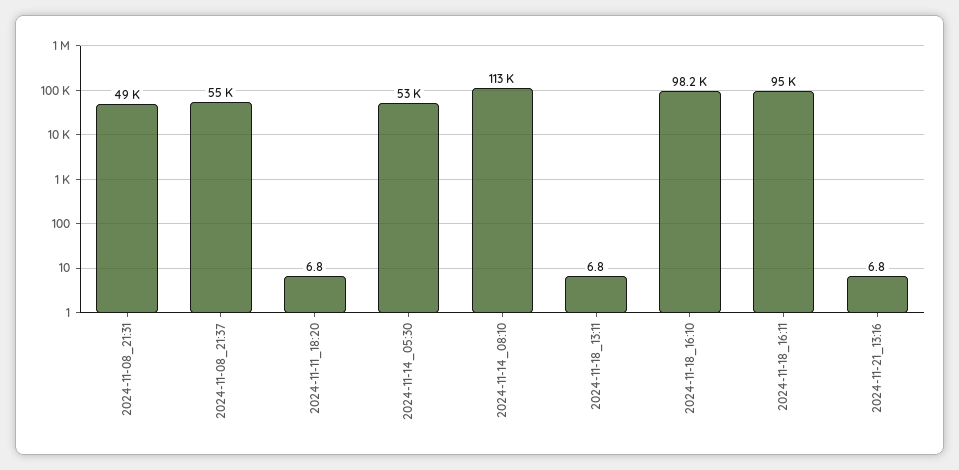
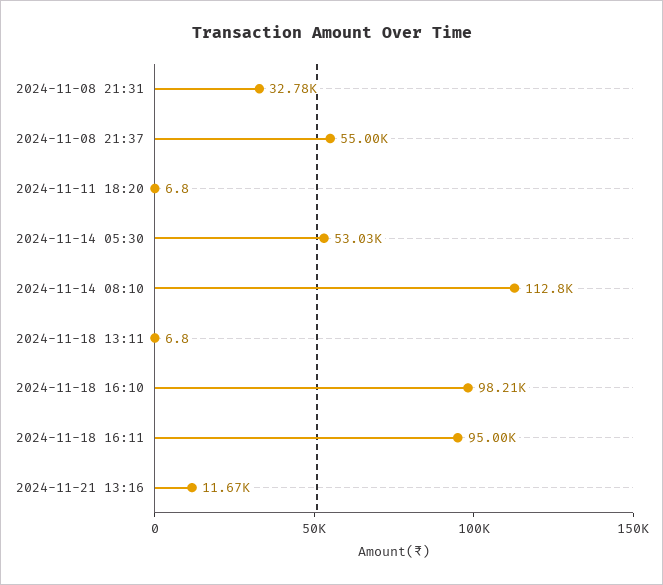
2024-11-08_21:31: 49000 -> 32780
2024-11-21_13:16: 6.8 -> 11670

